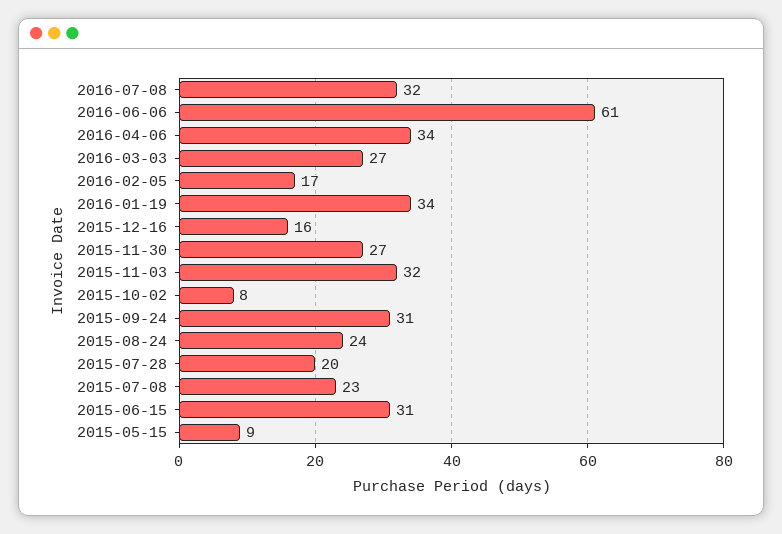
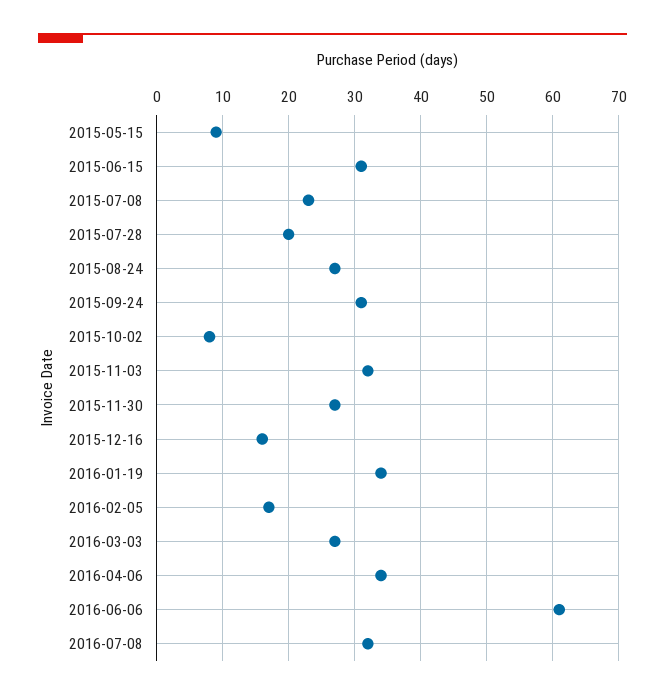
2015-08-24: 24 -> 27

